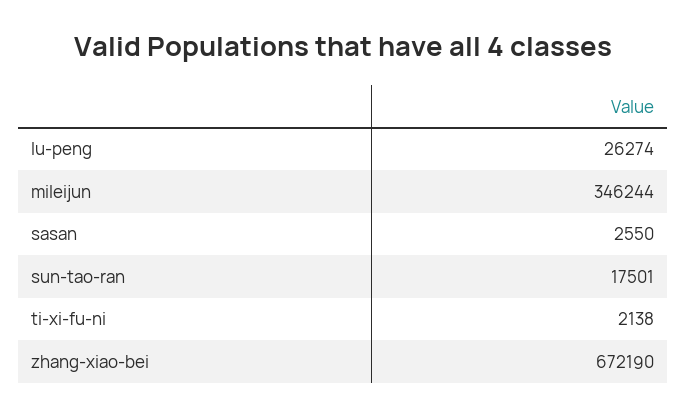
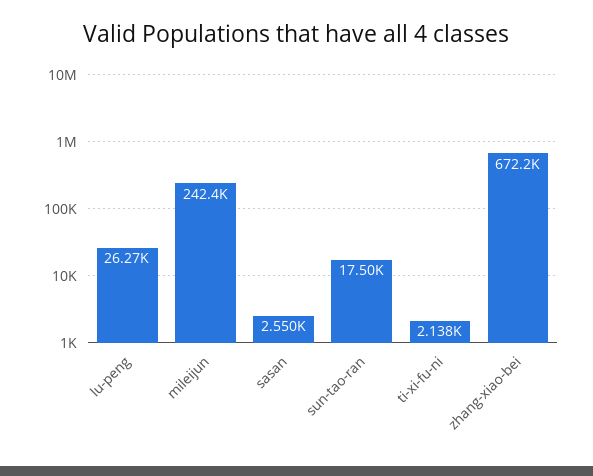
mileijun: 346244 -> 242400

